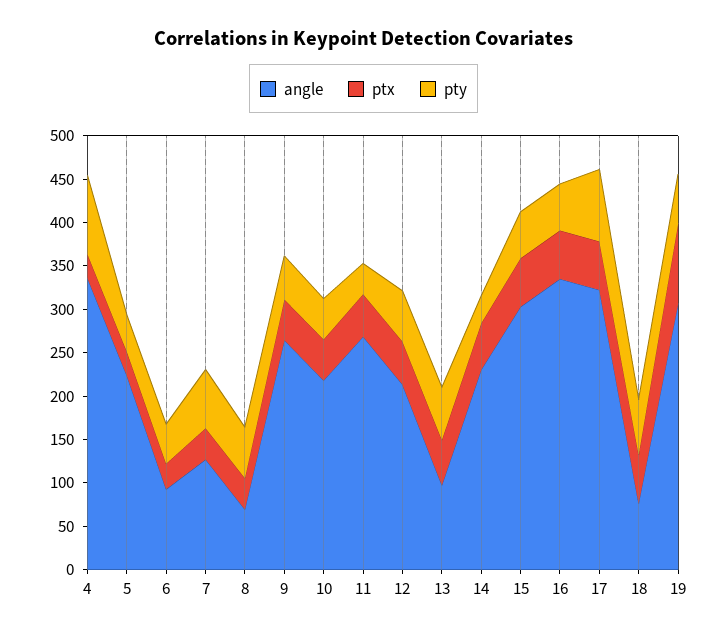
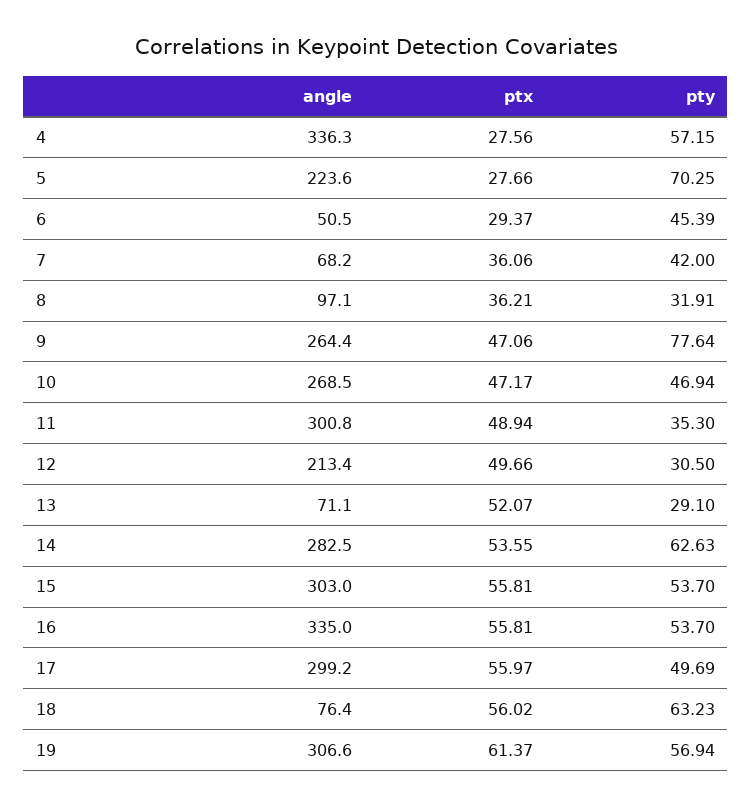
pty, 4: 90 -> 57.15
pty, 5: 40 -> 70.25
angle, 6: 90 -> 50.5
angle, 7: 130 -> 68.2
pty, 7: 70 -> 42
angle, 8: 70 -> 97.1
pty, 8: 60 -> 31.91
pty, 9: 50 -> 77.64
angle, 10: 220 -> 268.5
angle, 11: 270 -> 300.8
pty, 12: 60 -> 30.5
angle, 13: 100 -> 71.1
pty, 13: 60 -> 29.1
angle, 14: 230 -> 282.5
pty, 14: 30 -> 62.63
angle, 17: 320 -> 299.2
pty, 17: 80 -> 49.69
ptx, 19: 90 -> 61.37

